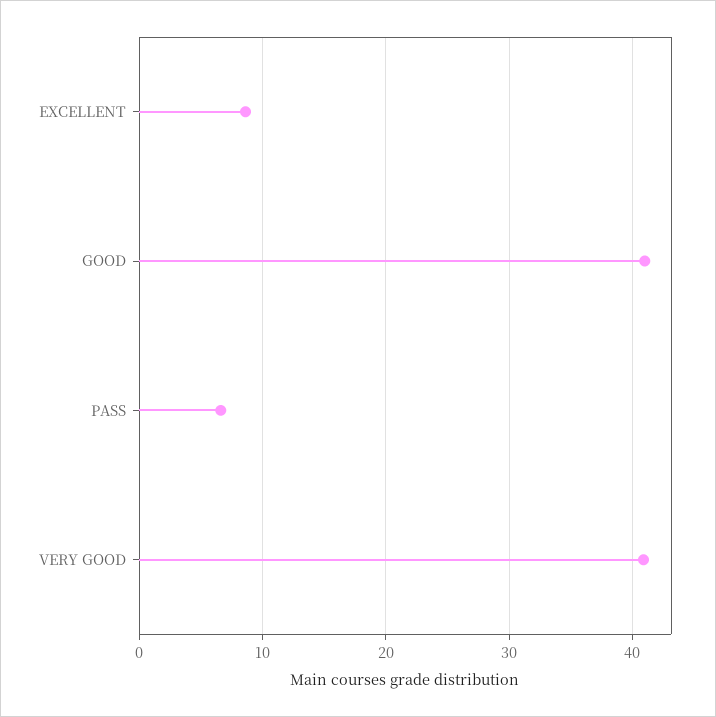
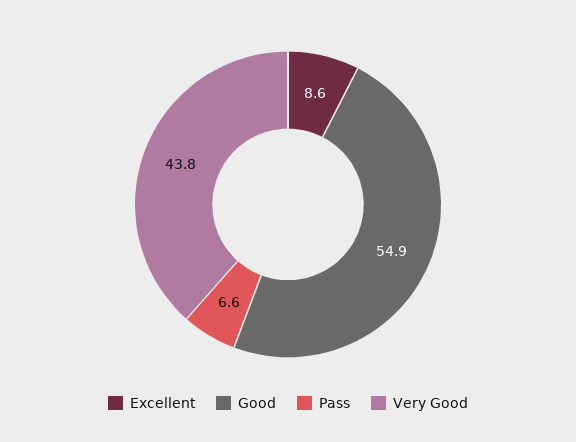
GOOD: 41 -> 54.9
VERY GOOD: 41 -> 43.8

